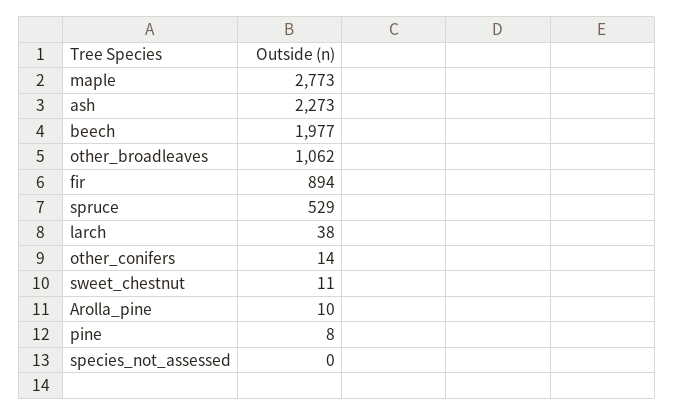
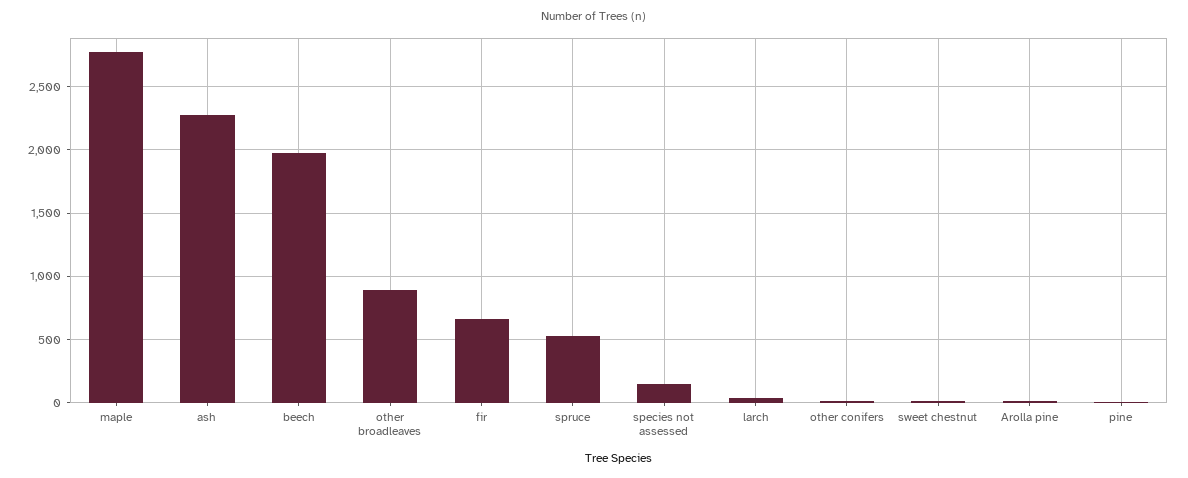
other_broadleaves: 1062 -> 900
fir: 894 -> 650
species_not_assessed: 0 -> 150

